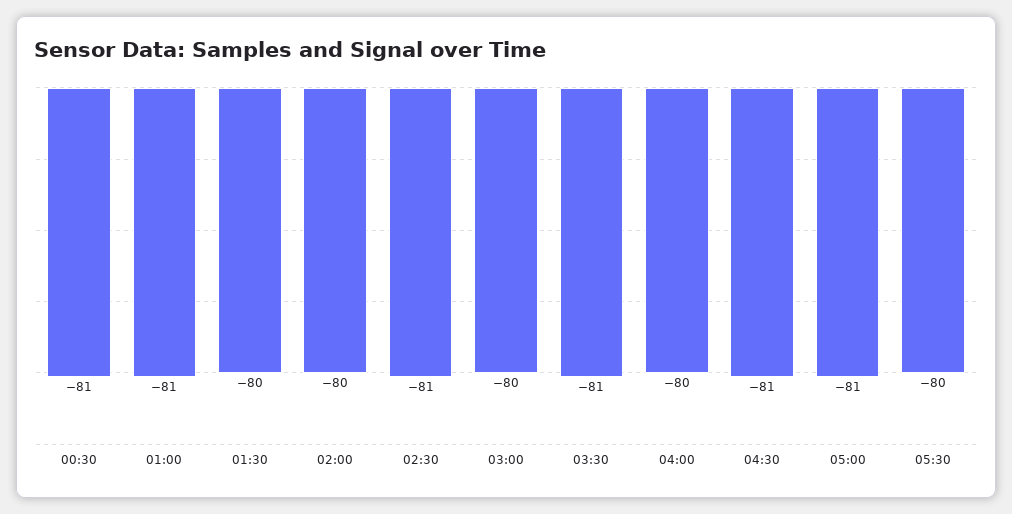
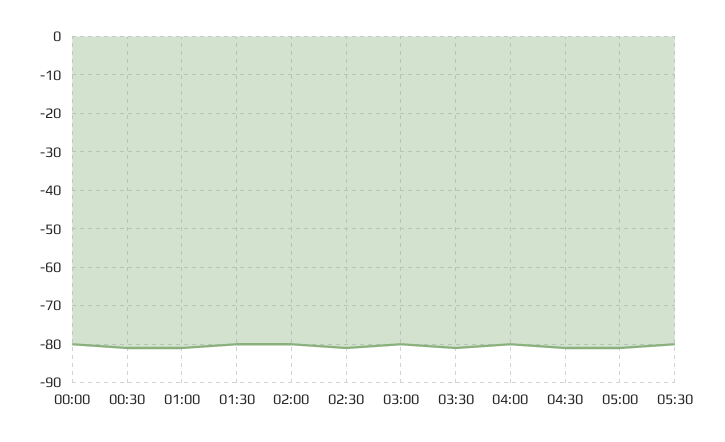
00:00: none -> -80

